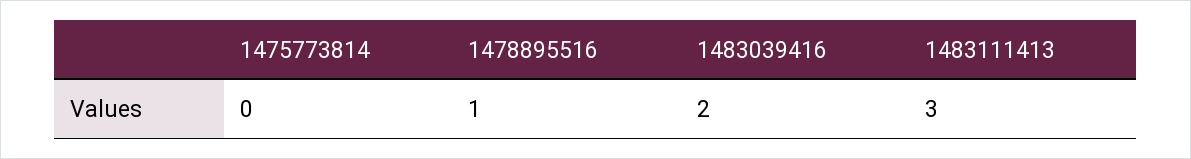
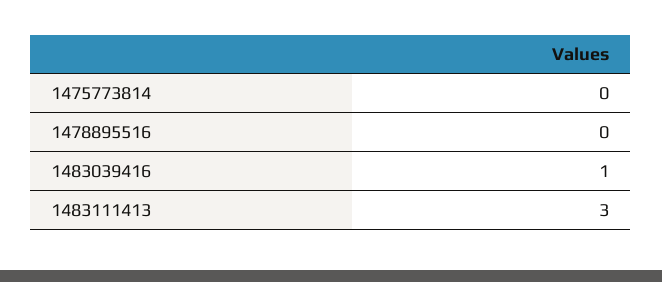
1478895516: 1 -> 0
1483039416: 2 -> 1

